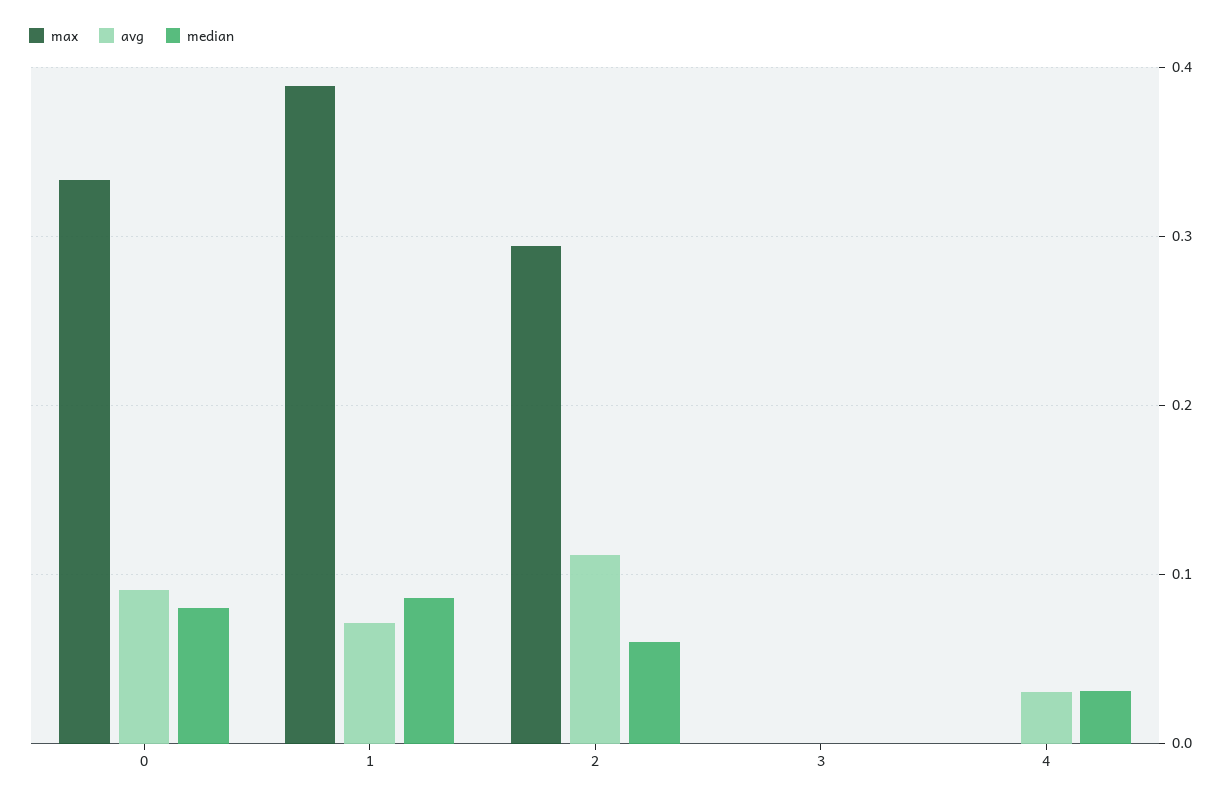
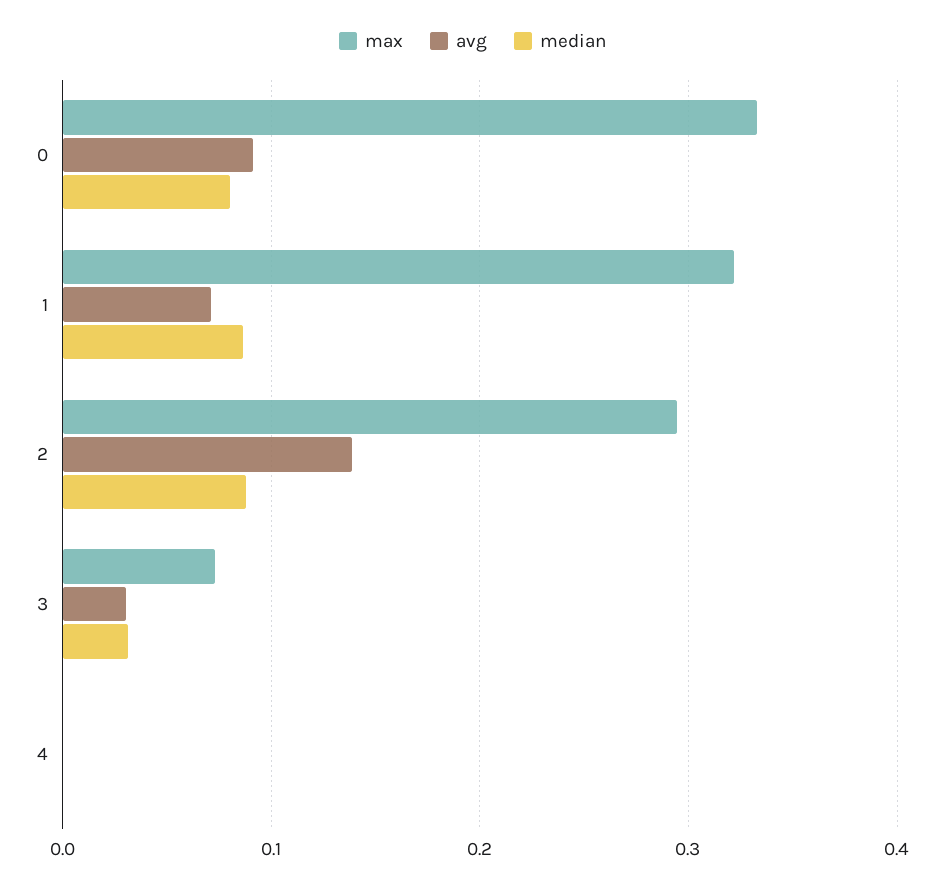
max, 1: 0.39 -> 0.32
avg, 2: 0.11 -> 0.14
median, 2: 0.06 -> 0.09
max, 3: 0 -> 0.07
avg, 3: 0 -> 0.03
median, 3: 0 -> 0.03
avg, 4: 0.03 -> 0
median, 4: 0.03 -> 0

